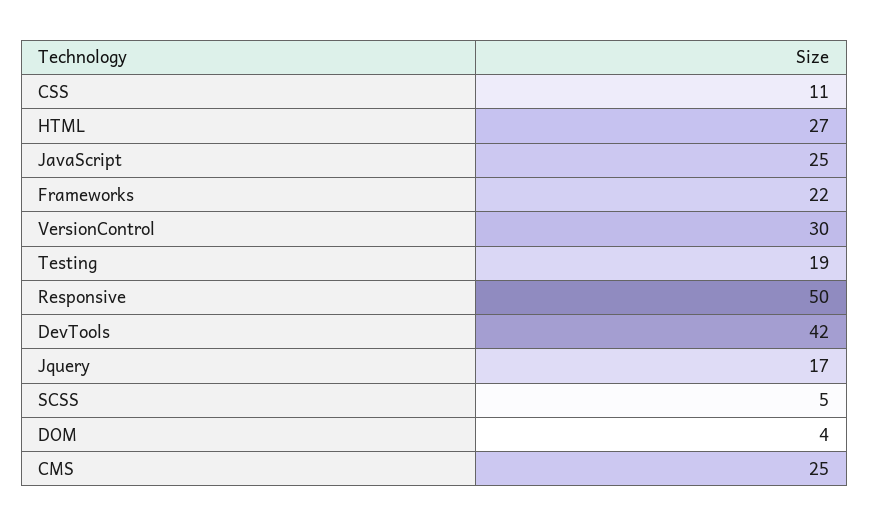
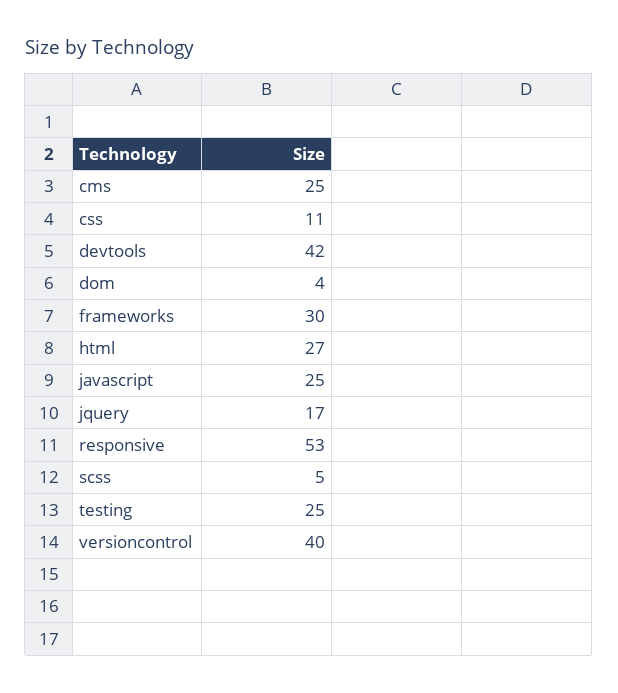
Frameworks: 22 -> 30
VersionControl: 30 -> 40
Testing: 19 -> 25
Responsive: 50 -> 53

